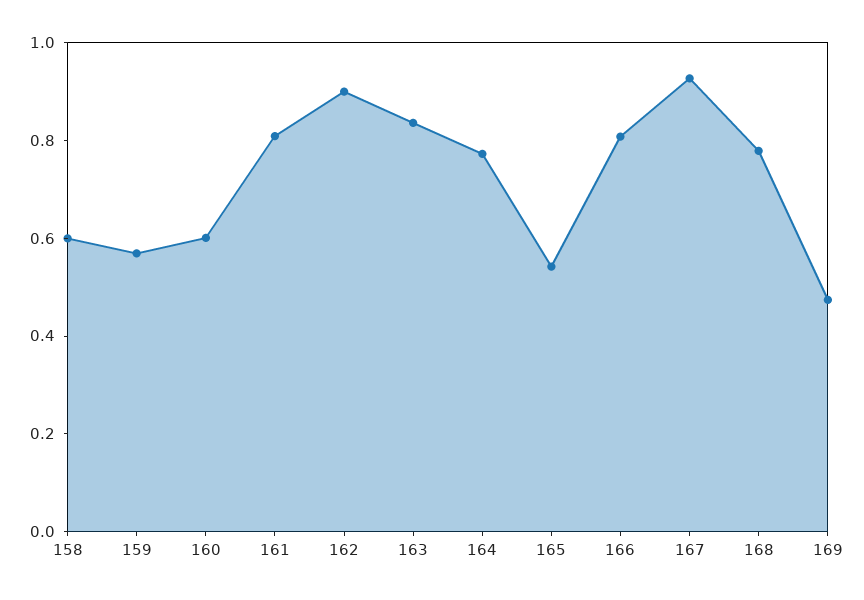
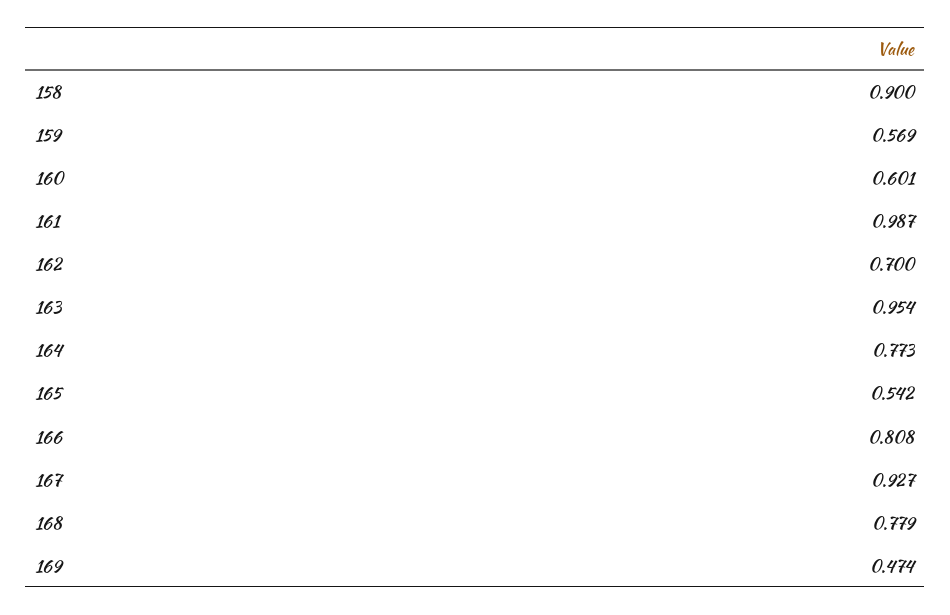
158: 0.6 -> 0.9
161: 0.8 -> 0.987
162: 0.9 -> 0.7
163: 0.85 -> 0.954

